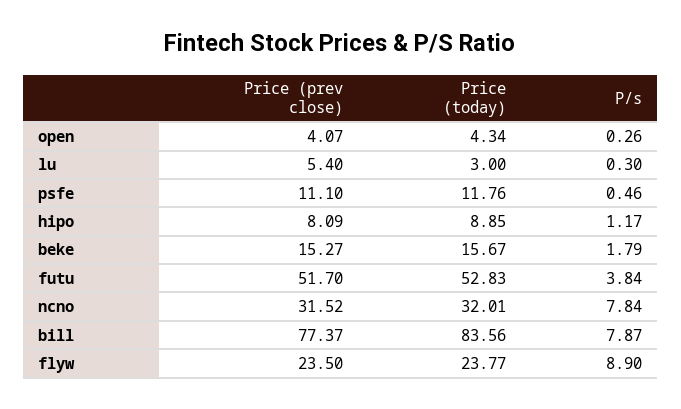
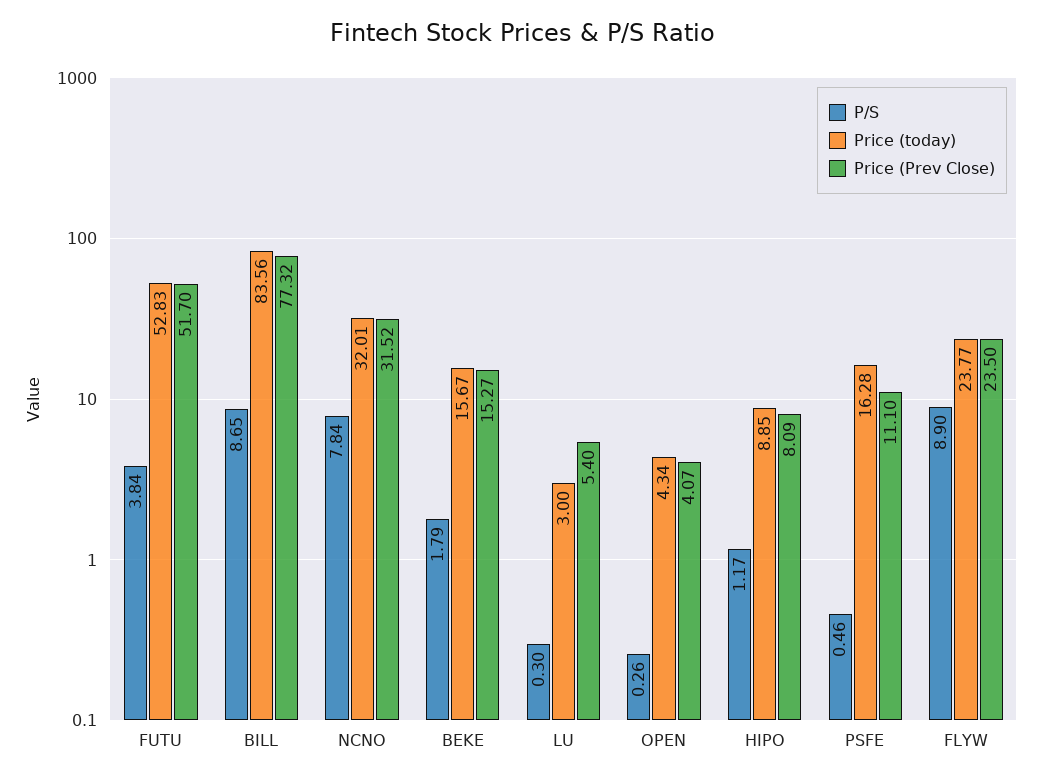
Price (today), psfe: 11.76 -> 16.28
Price (prev close), bill: 77.37 -> 77.32
P/s, bill: 7.87 -> 8.65

